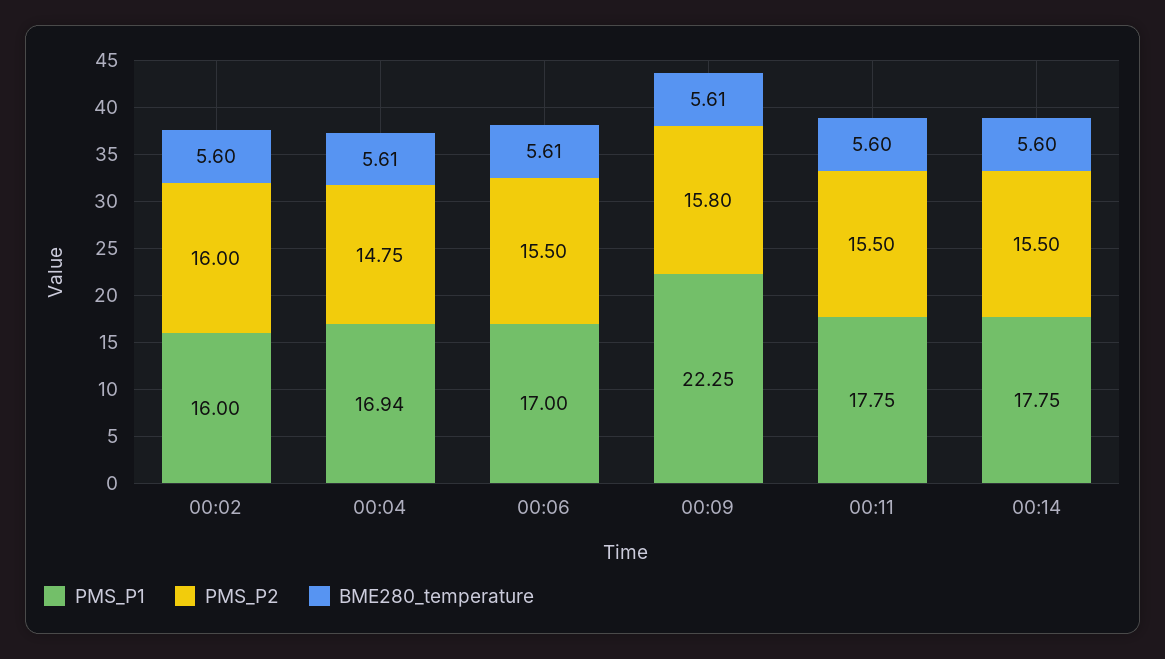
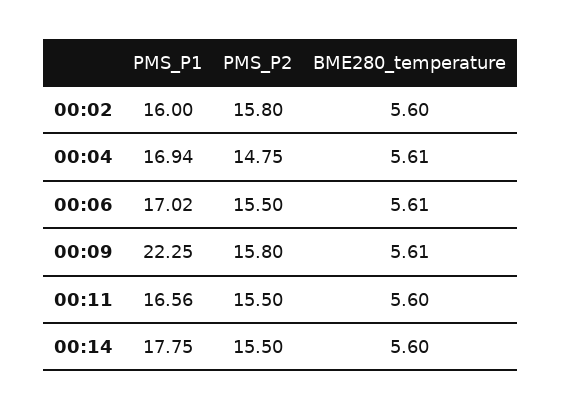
PMS_P2, 00:02: 16 -> 15.8
PMS_P1, 00:06: 17 -> 17.02
PMS_P1, 00:11: 17.75 -> 16.56

